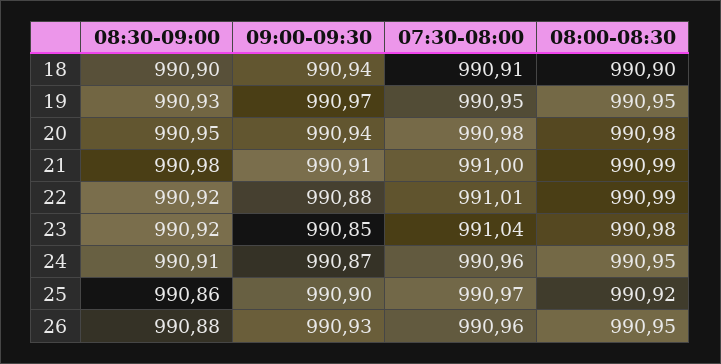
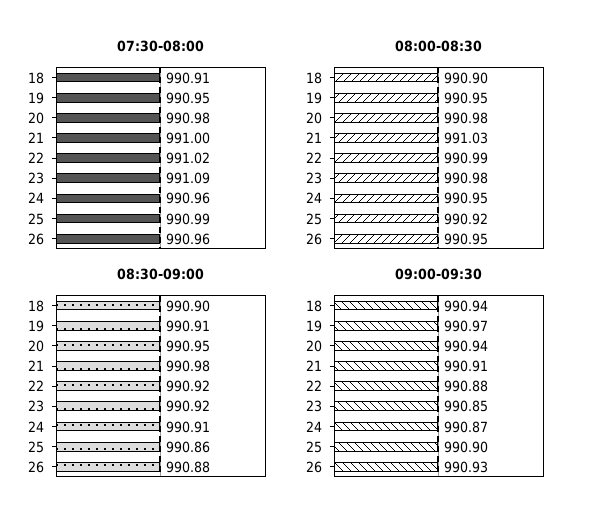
08:30-09:00, 19: 990.93 -> 990.91
08:00-08:30, 21: 990.99 -> 991.03
07:30-08:00, 22: 991.01 -> 991.02
07:30-08:00, 23: 991.04 -> 991.09
07:30-08:00, 25: 990.97 -> 990.99

